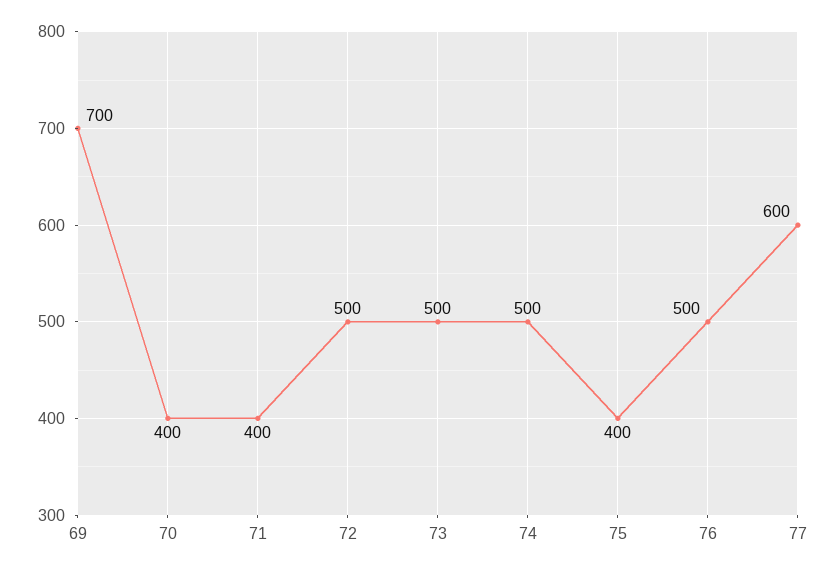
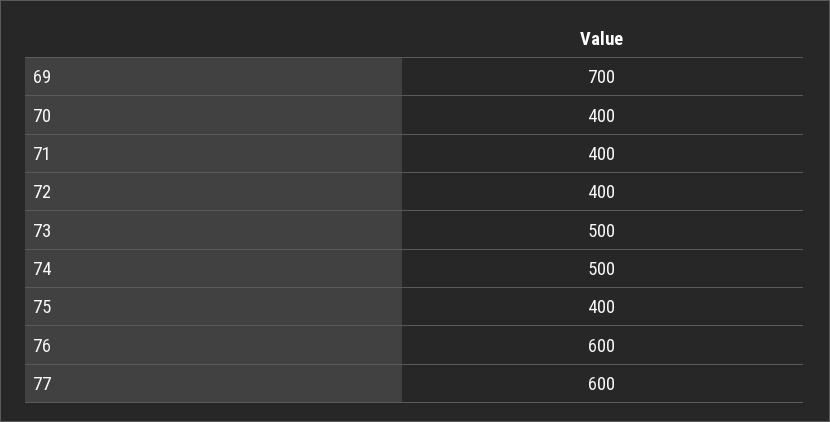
72: 500 -> 400
76: 500 -> 600

